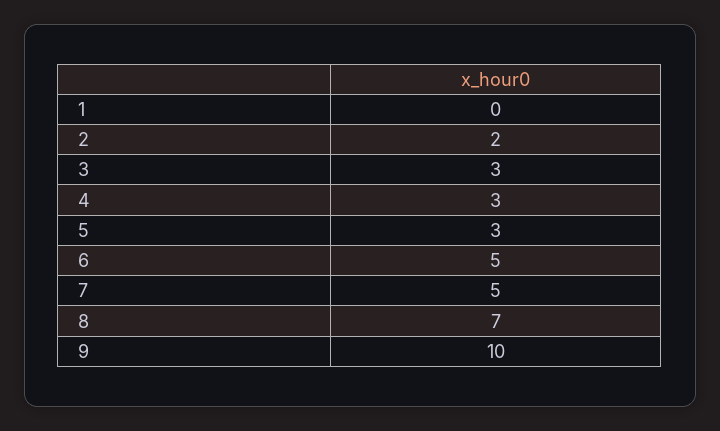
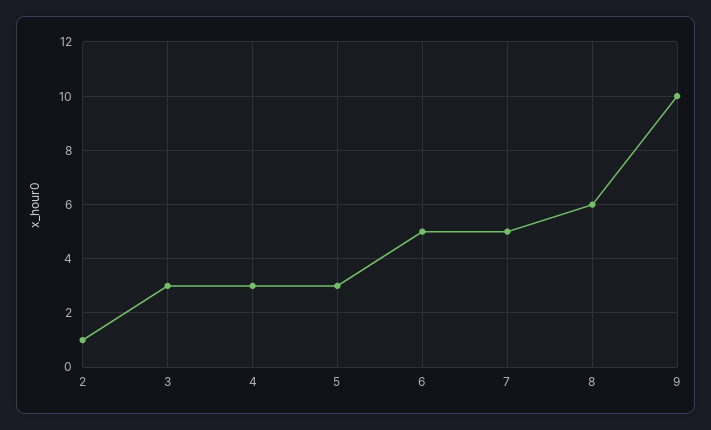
1: 0 -> none
2: 2 -> 1
8: 7 -> 6

